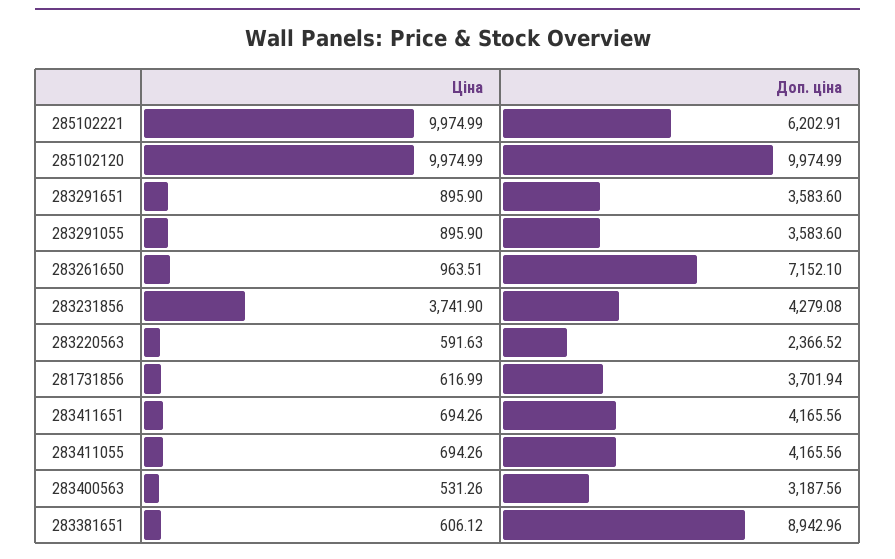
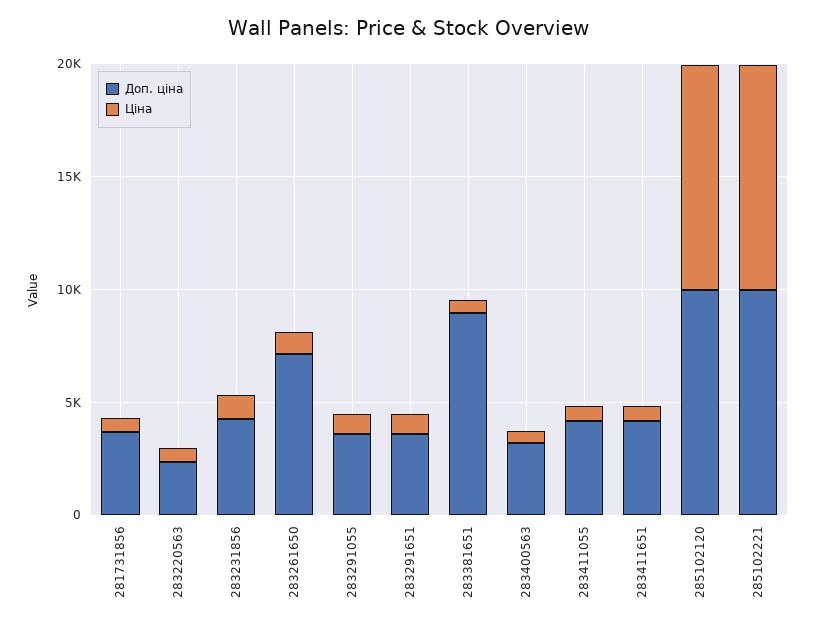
Доп. ціна, 285102221: 6202.91 -> 10000
Ціна, 283231856: 3741.9 -> 1000

